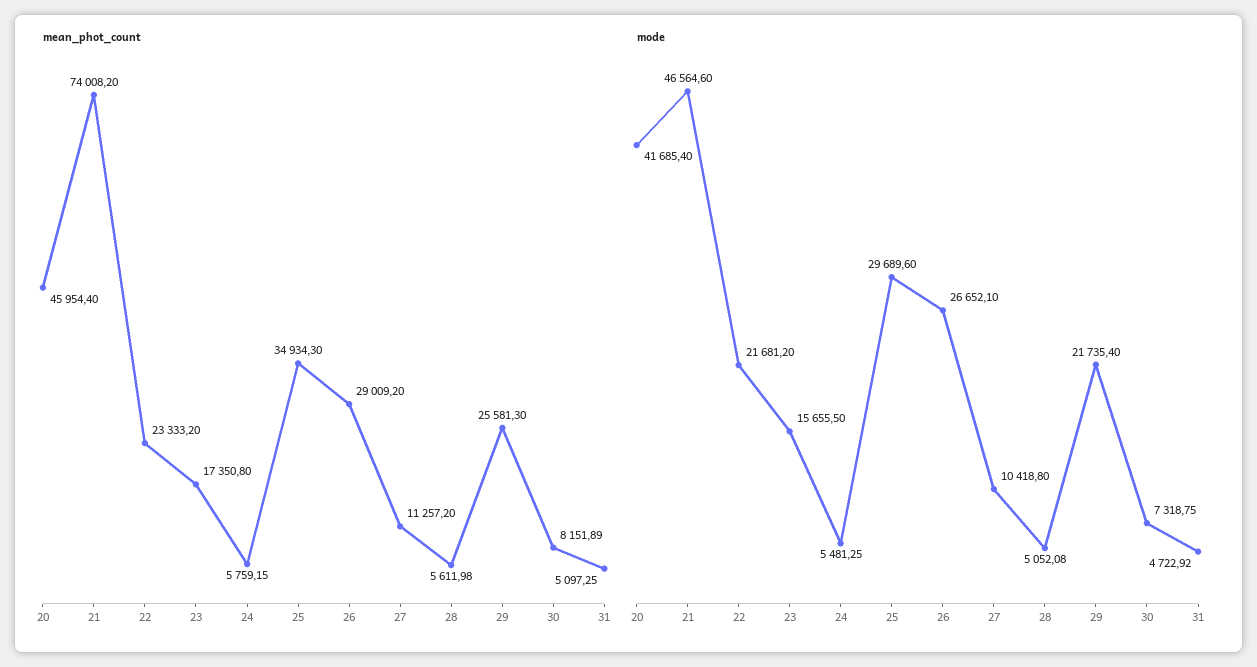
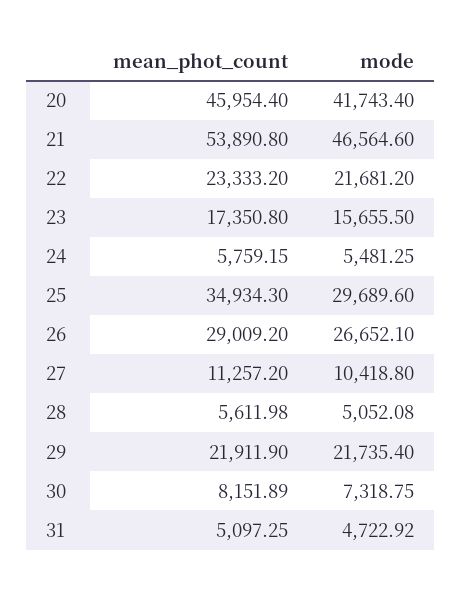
mean_phot_count, 21: 74008.2 -> 53890.8
mean_phot_count, 29: 25581.3 -> 21911.9
mode, 20: 41685.4 -> 41743.4

